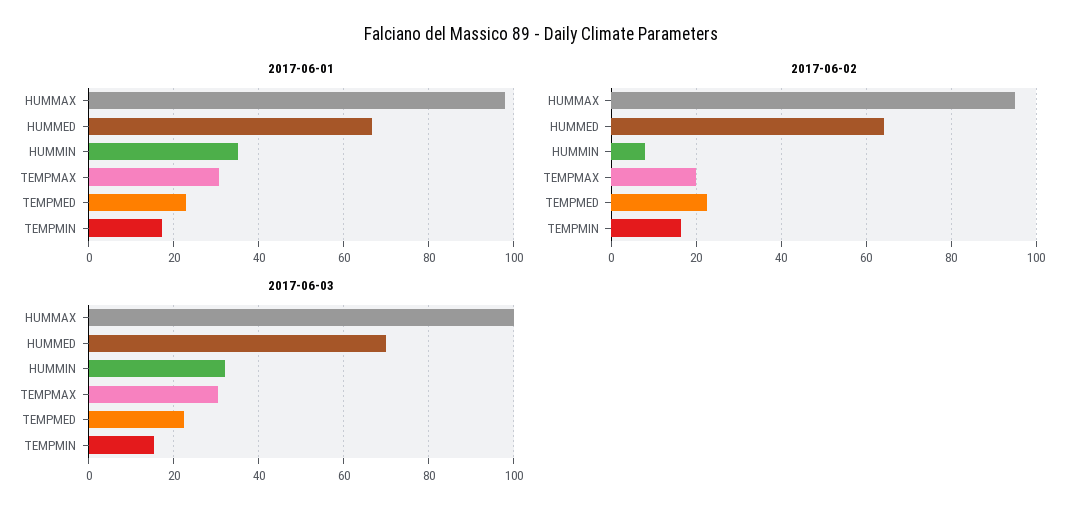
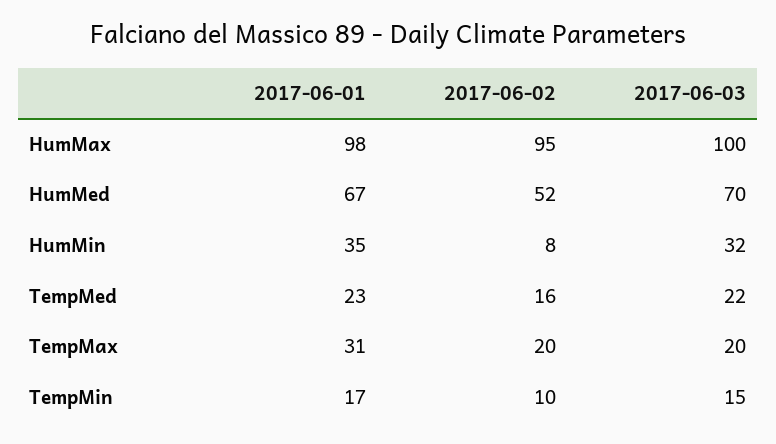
2017-06-02, HUMMED: 64 -> 52
2017-06-02, TEMPMED: 22 -> 16
2017-06-02, TEMPMIN: 16 -> 10
2017-06-03, TEMPMAX: 30 -> 20

